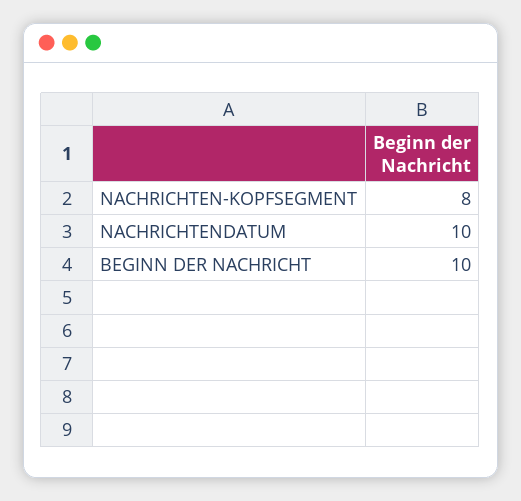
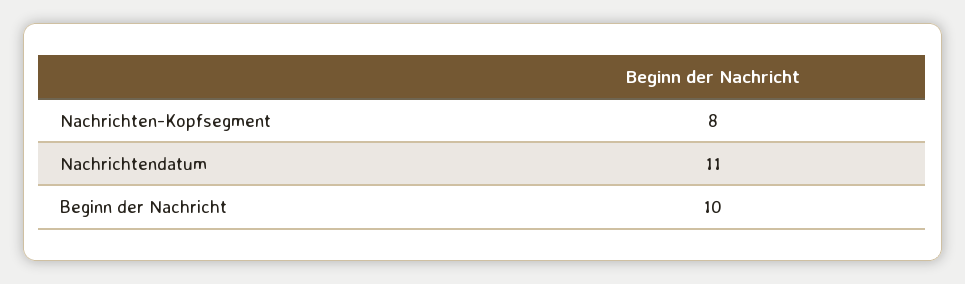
NACHRICHTENDATUM: 10 -> 11

